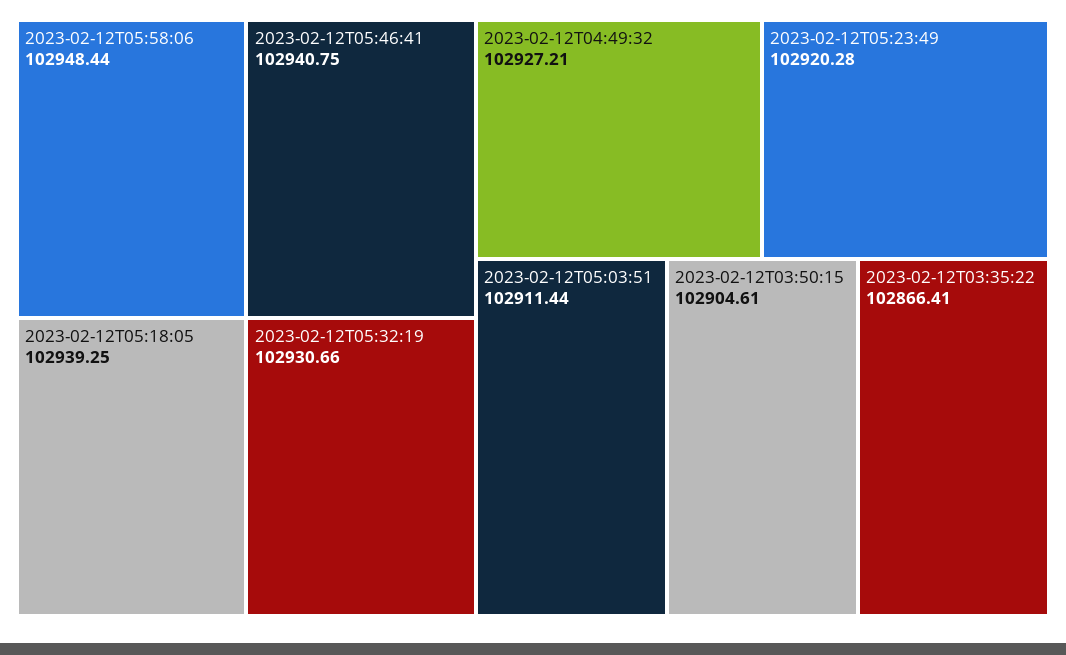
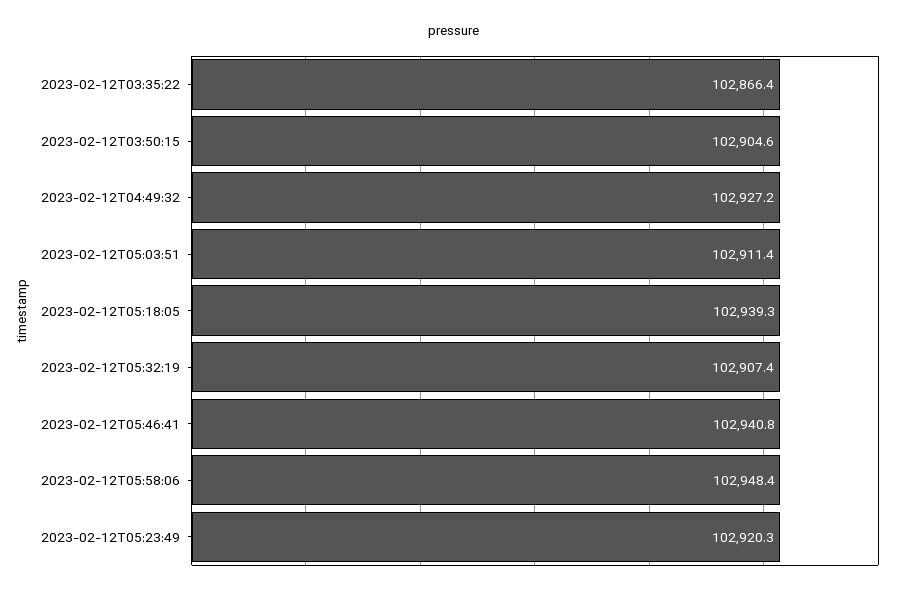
2023-02-12T05:32:19: 102930.66 -> 102907.4

